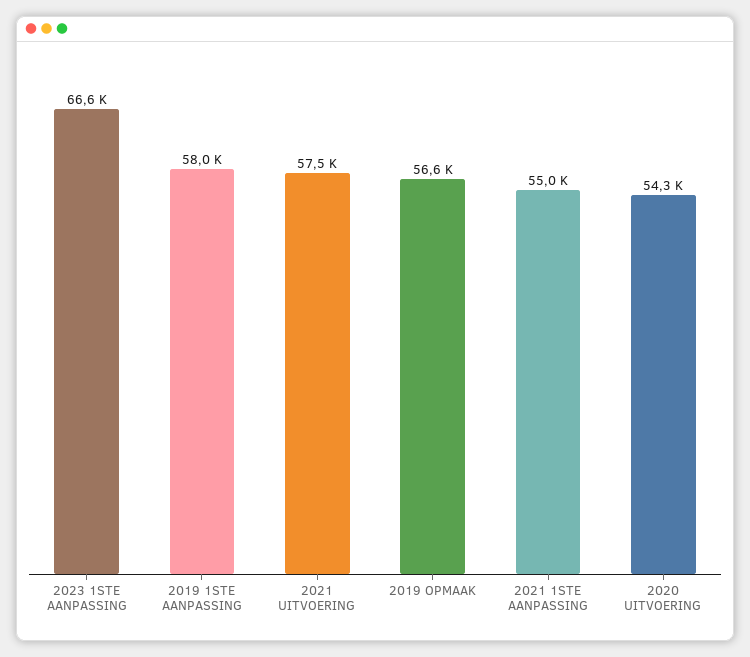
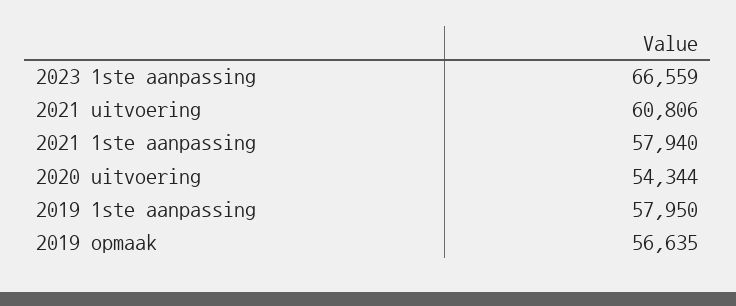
2021 UITVOERING: 57500 -> 60806
2021 1STE AANPASSING: 55000 -> 57940

